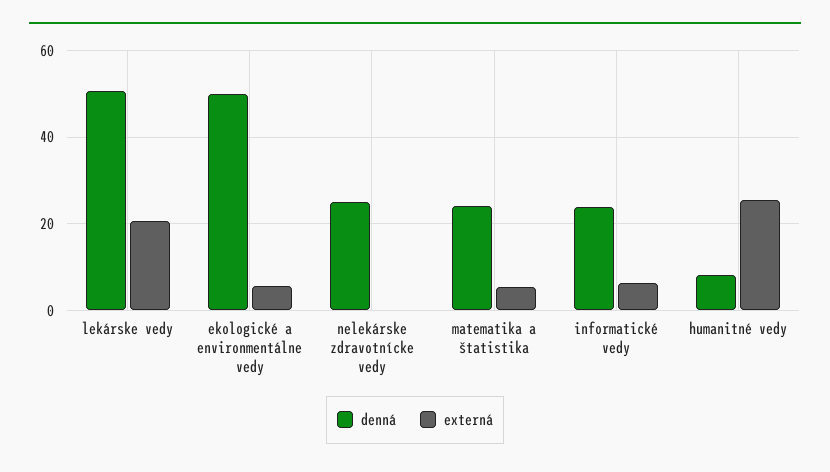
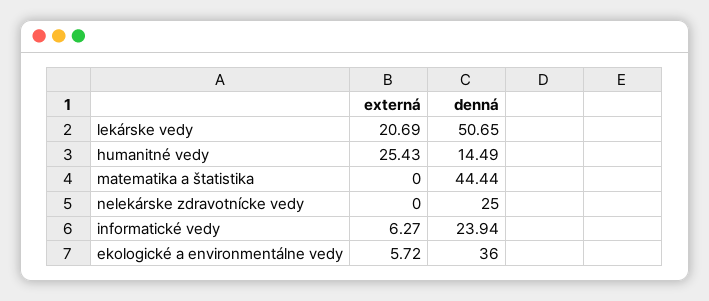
denná, ekologické a environmentálne vedy: 50 -> 36
denná, matematika a štatistika: 24 -> 44.44
externá, matematika a štatistika: 6 -> 0
denná, humanitné vedy: 8 -> 14.49

